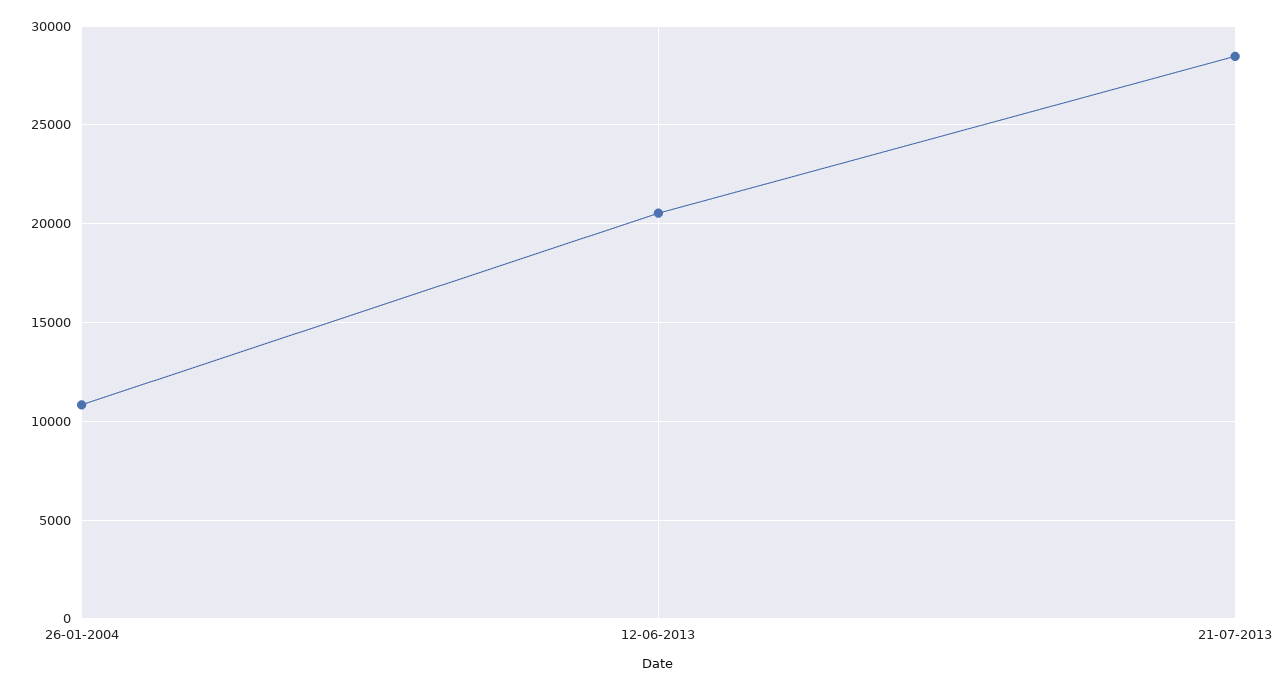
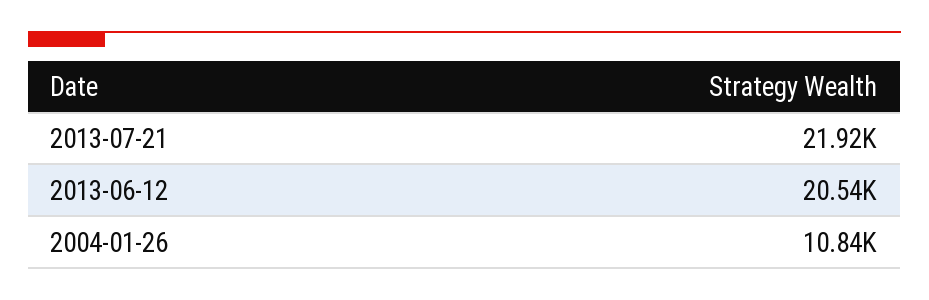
21-07-2013: 28500 -> 21920

